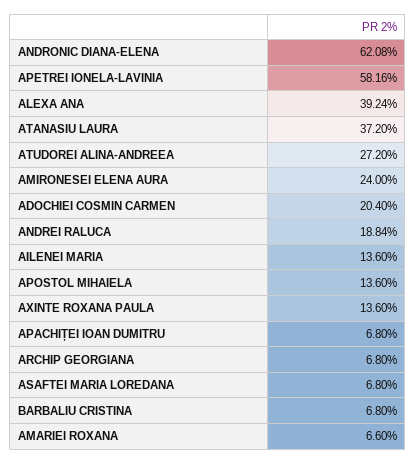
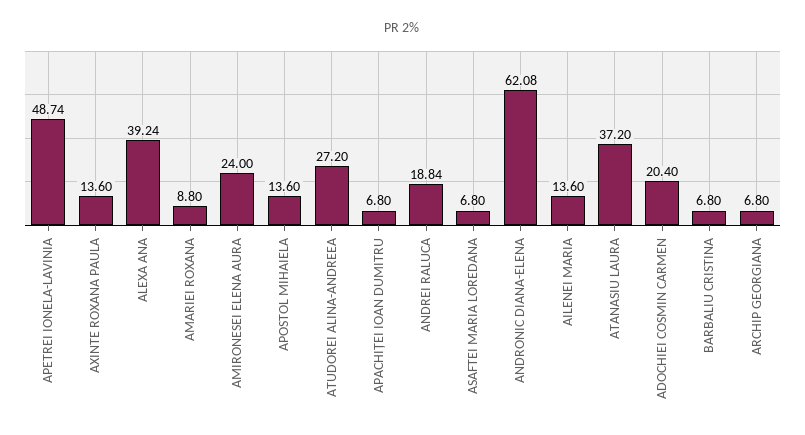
APETREI IONELA-LAVINIA: 58.16 -> 48.74
AMARIEI ROXANA: 6.6 -> 8.8

